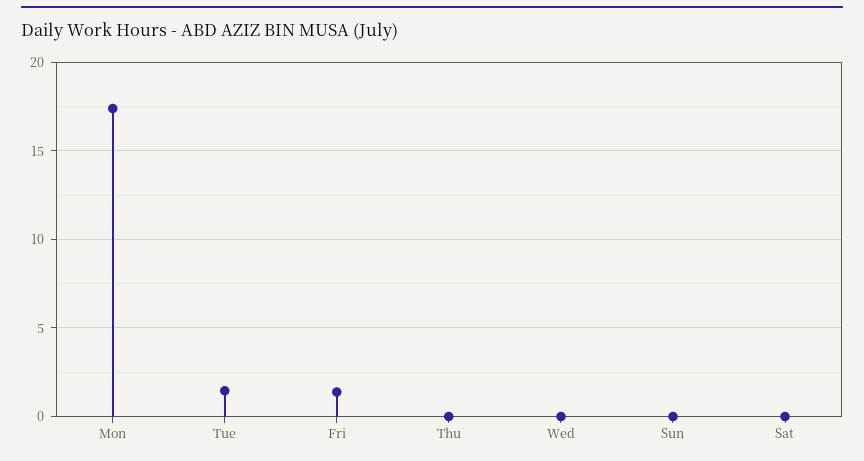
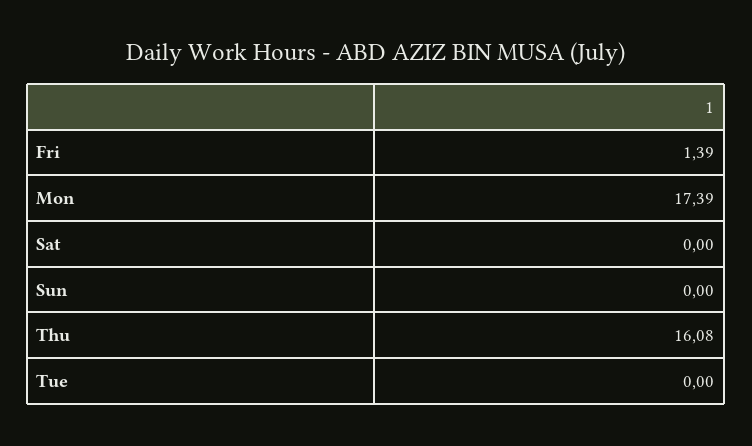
Tue: 1.5 -> 0
Thu: 0 -> 16.08
Wed: 0 -> none

